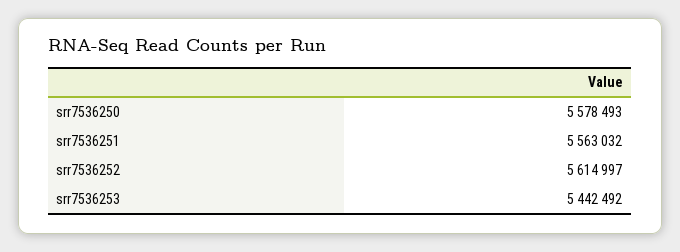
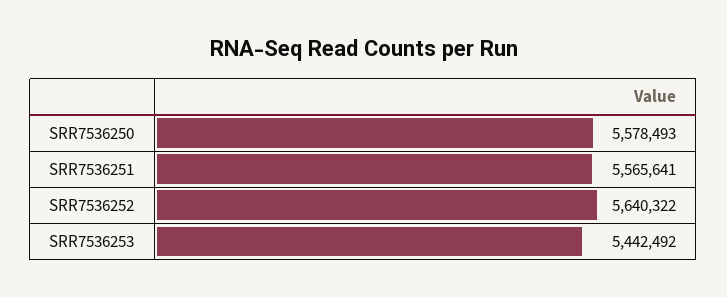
srr7536251: 5563032 -> 5565641
srr7536252: 5614997 -> 5640322

